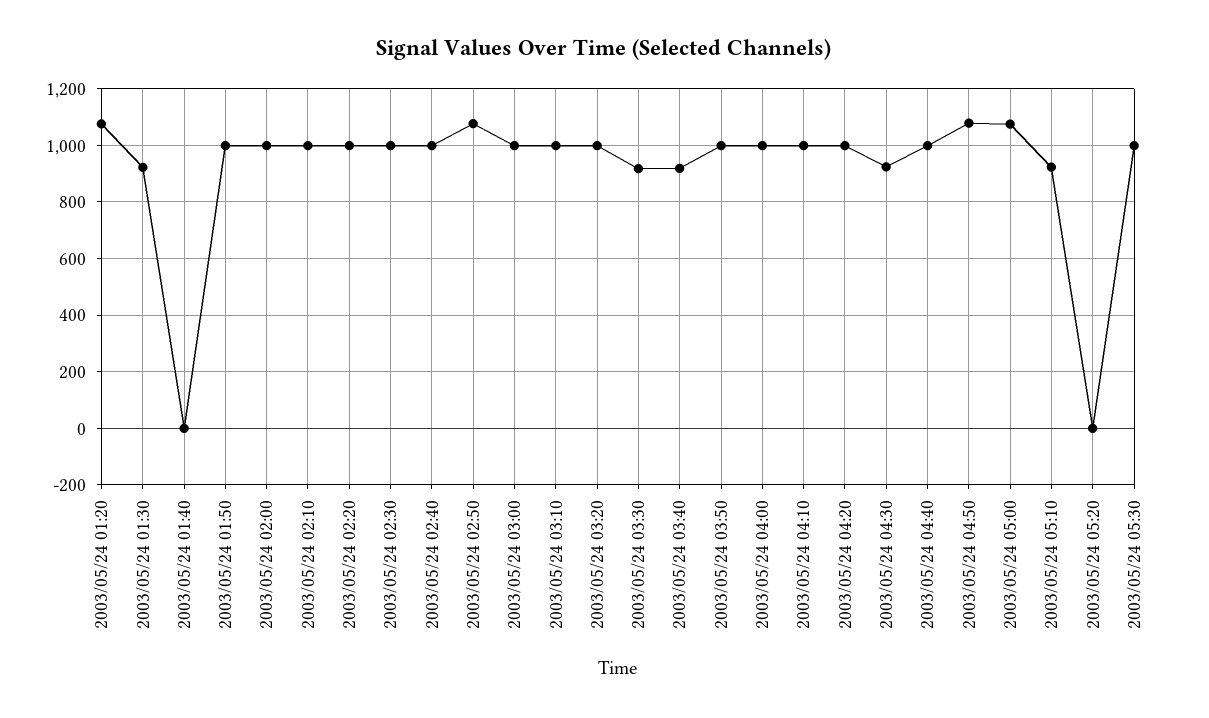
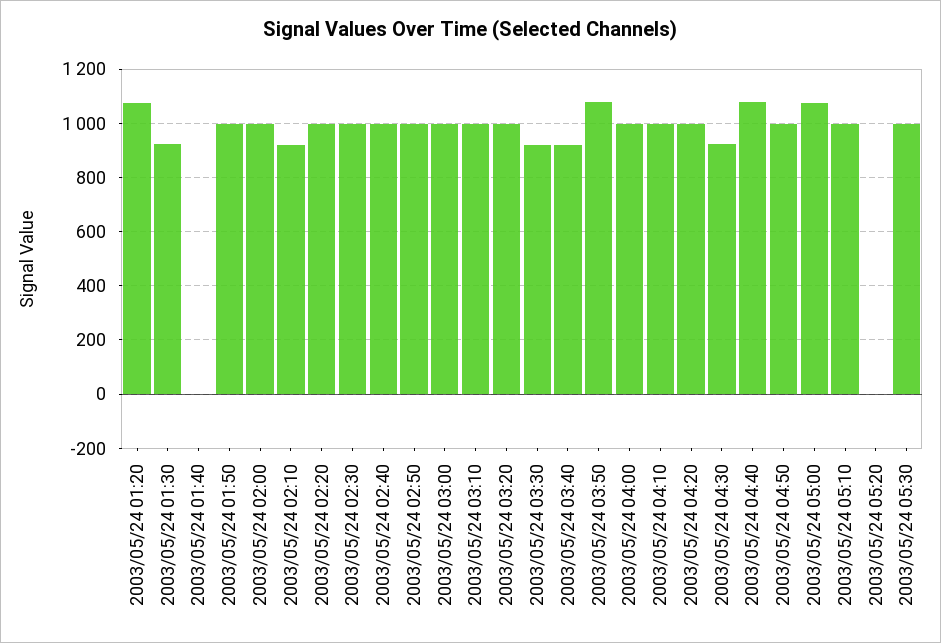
2003/05/24 02:10: 1000 -> 925
2003/05/24 02:50: 1075 -> 1000
2003/05/24 03:50: 1000 -> 1075
2003/05/24 04:40: 1000 -> 1075
2003/05/24 04:50: 1075 -> 1000
2003/05/24 05:10: 925 -> 1000

